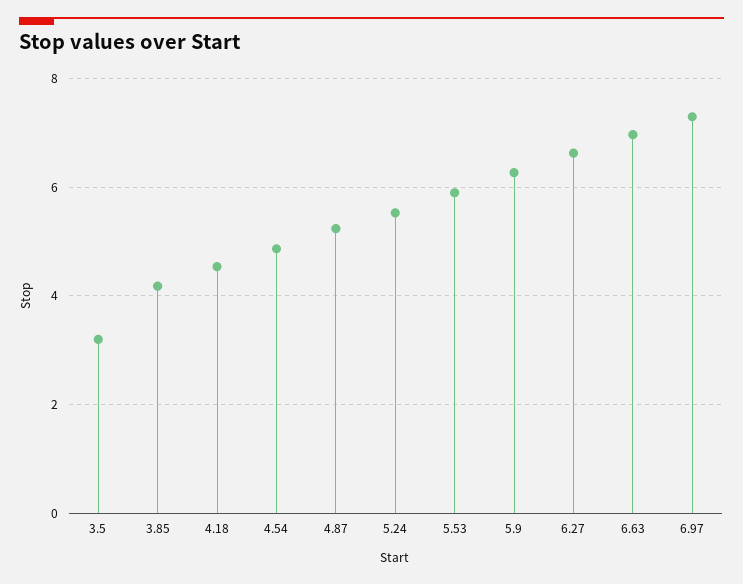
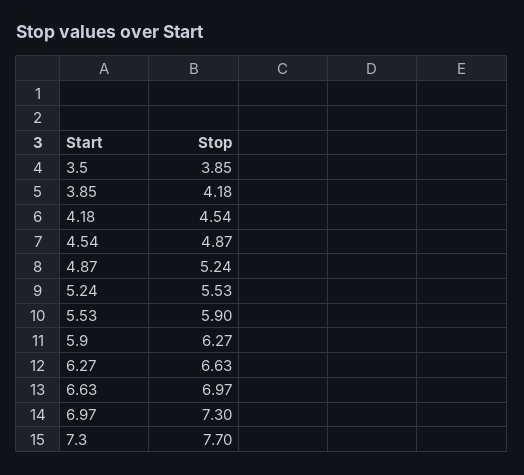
3.5: 3.2 -> 3.85
7.3: none -> 7.7

